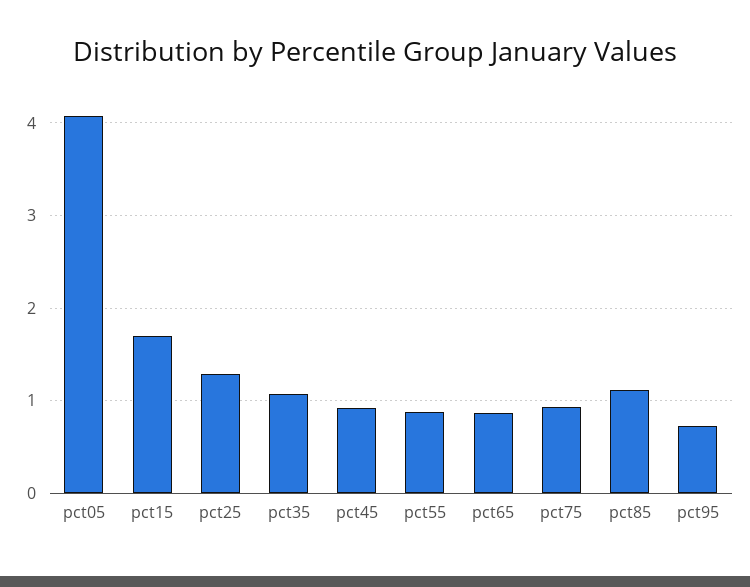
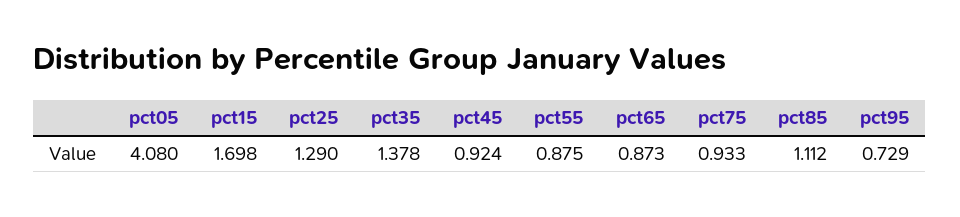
pct35: 1.1 -> 1.378

